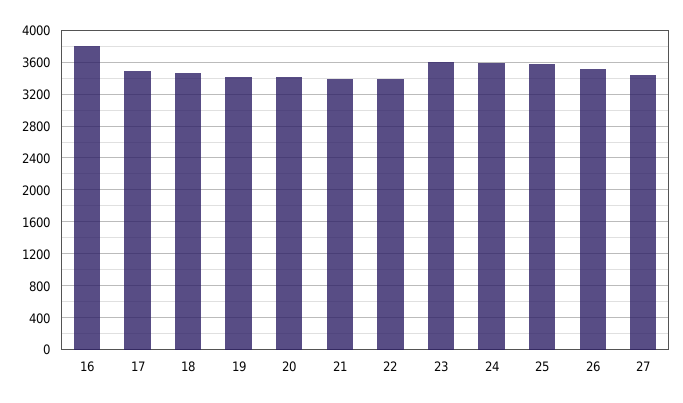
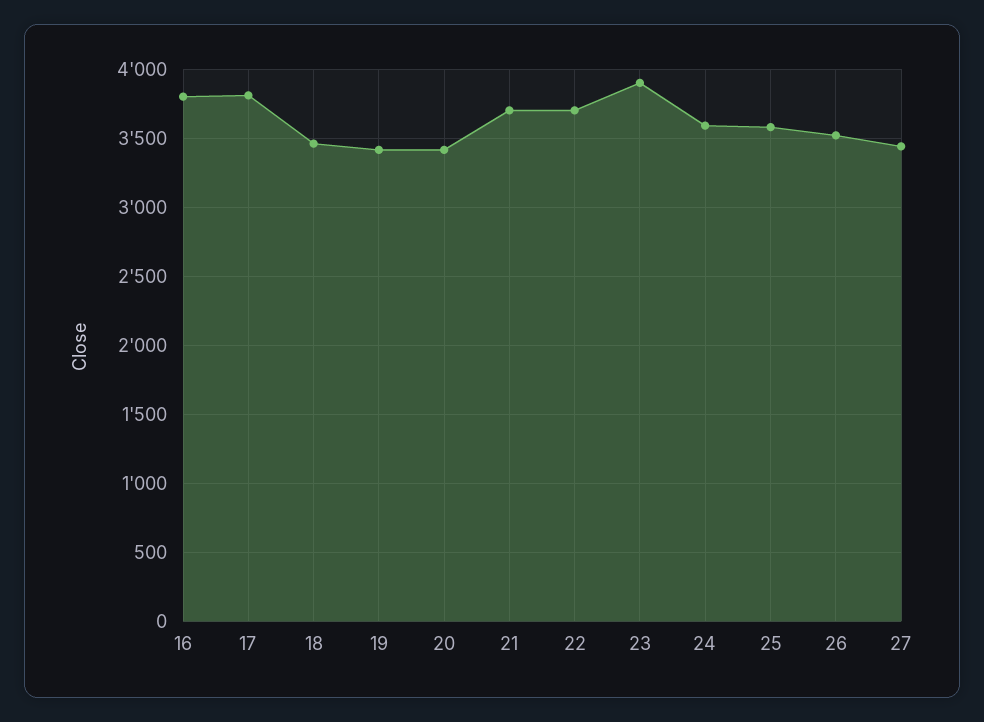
17: 3500 -> 3800
21: 3400 -> 3700
22: 3400 -> 3700
23: 3600 -> 3900

